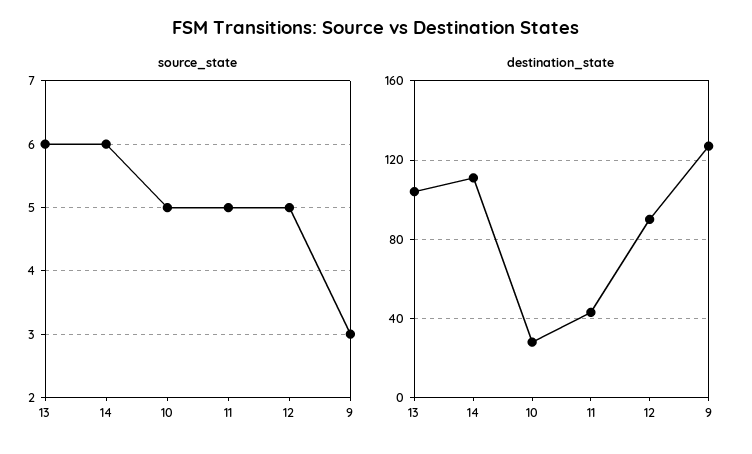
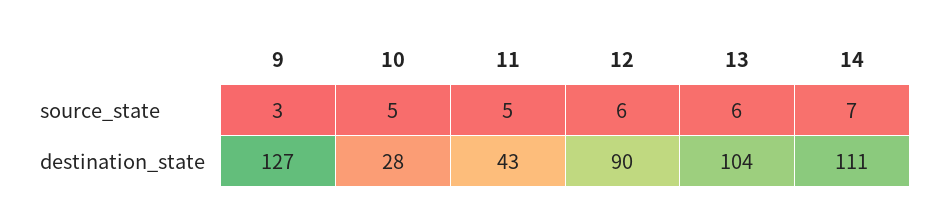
source_state, 14: 6 -> 7
source_state, 12: 5 -> 6

